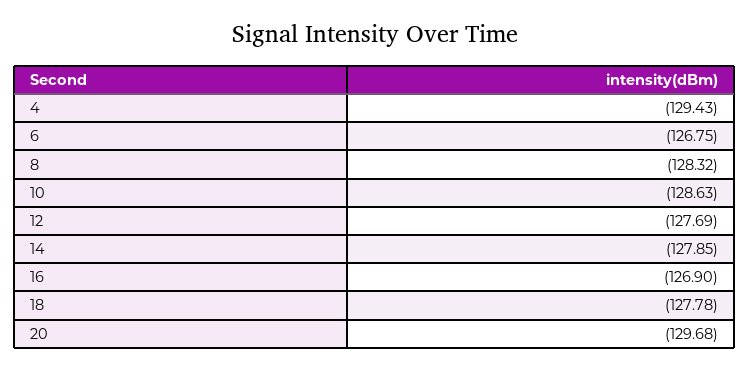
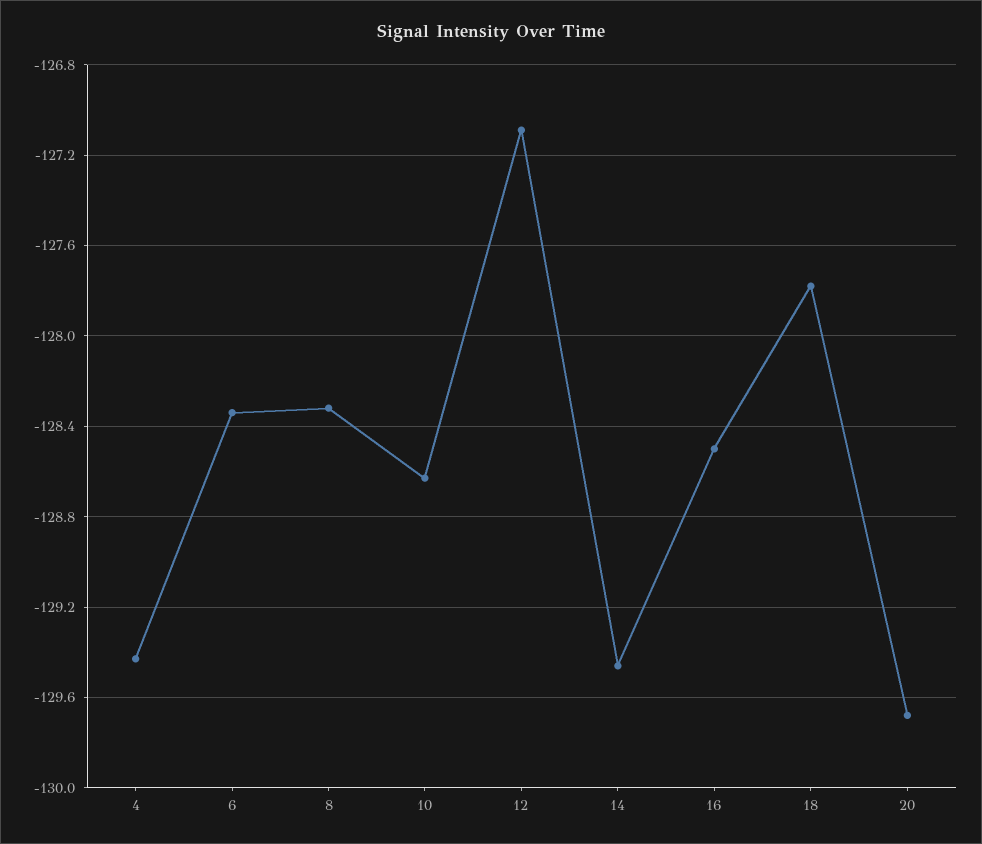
6: -126.75 -> -128.35
12: -127.69 -> -127.1
14: -127.85 -> -129.45
16: -126.9 -> -128.5

